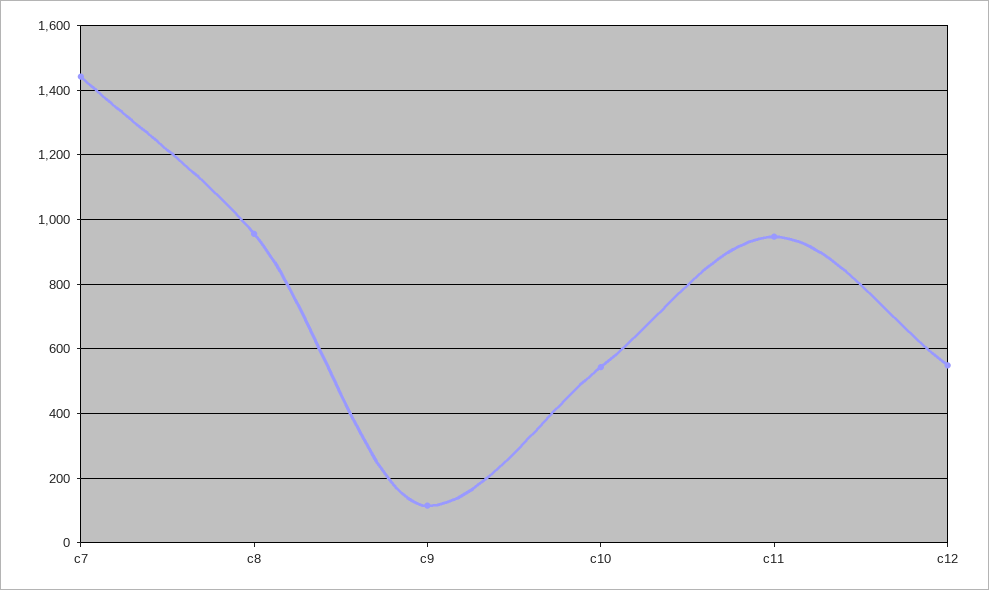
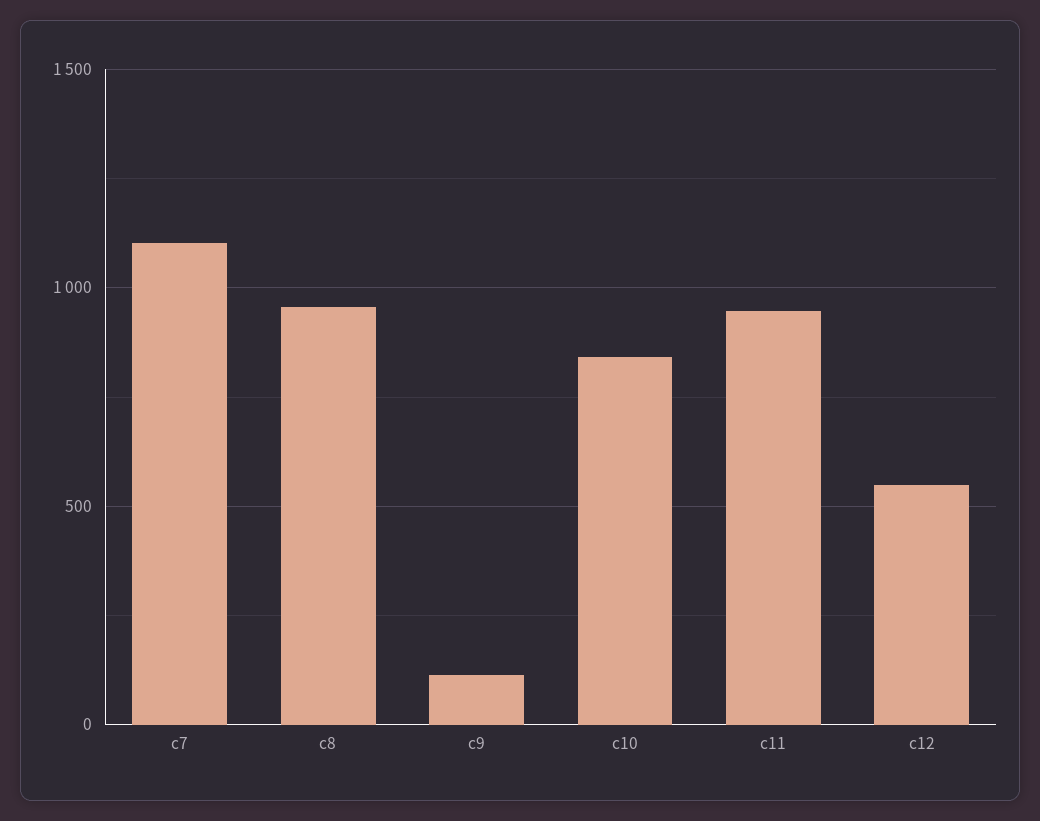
c7: 1440 -> 1100
c10: 540 -> 850

